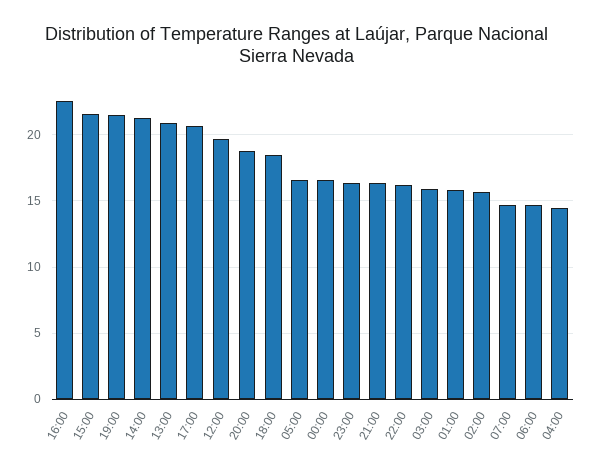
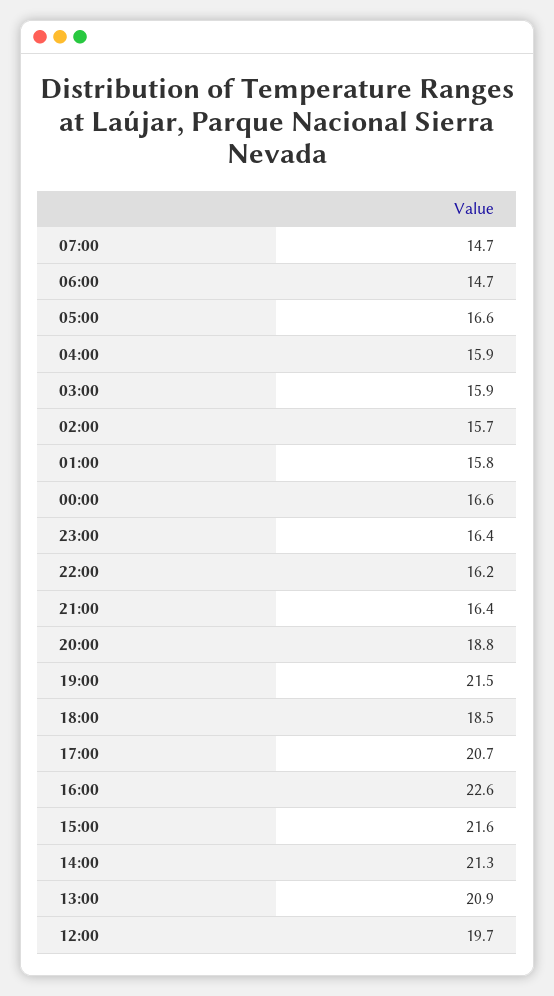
04:00: 14.5 -> 15.9

